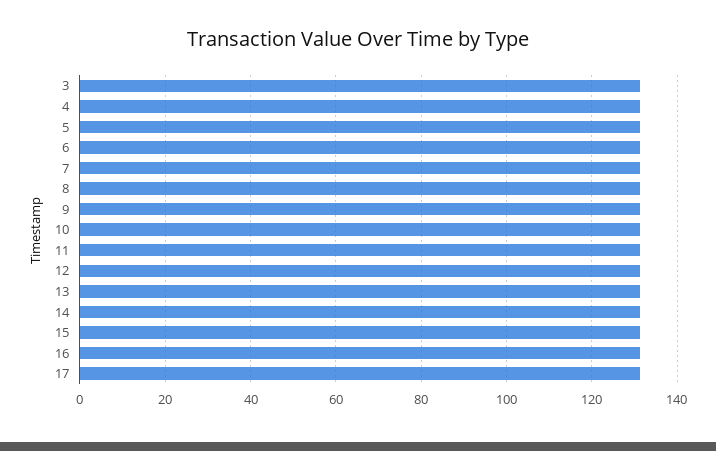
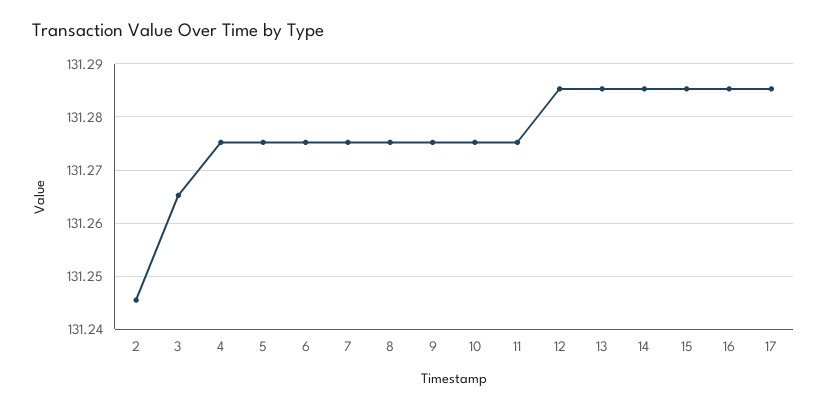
2: none -> 131.246

